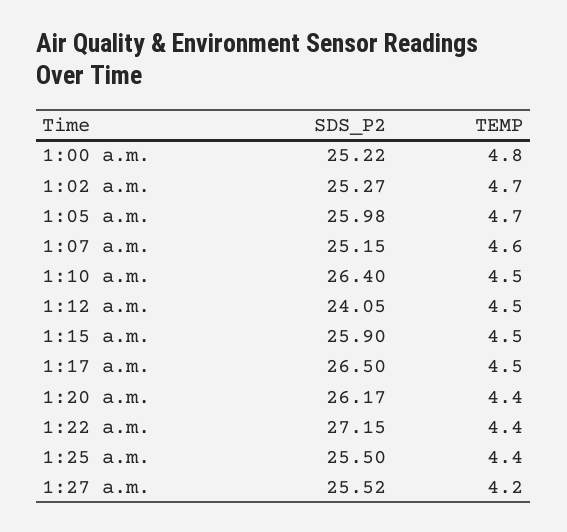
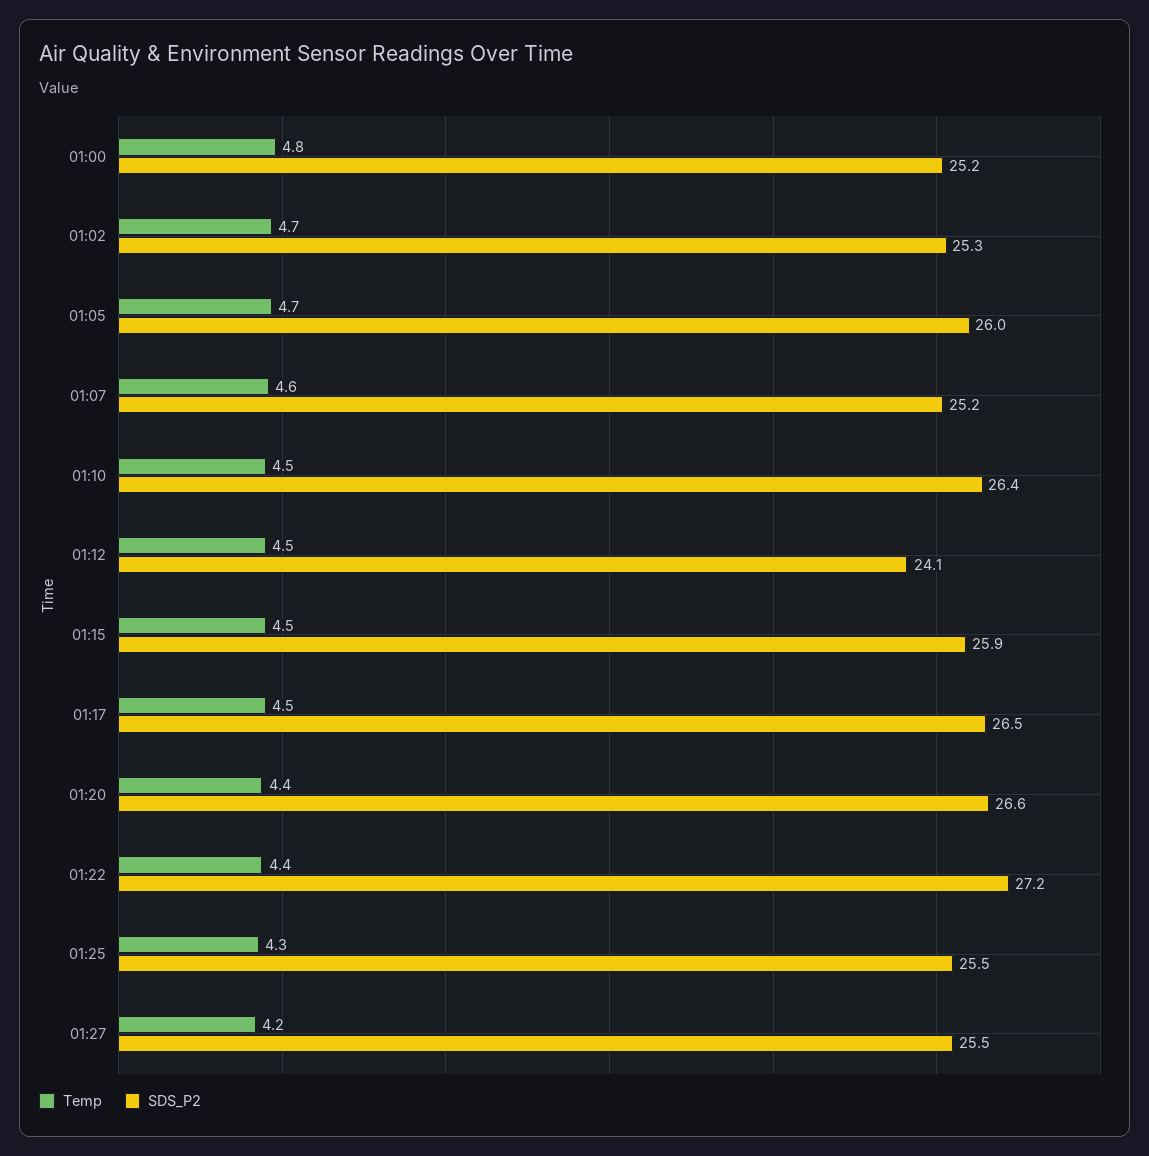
SDS_P2, 1:20 a.m.: 26.17 -> 26.6
TEMP, 1:25 a.m.: 4.4 -> 4.3

